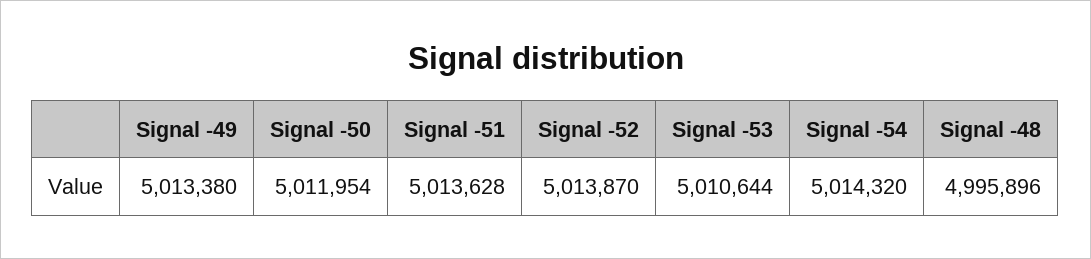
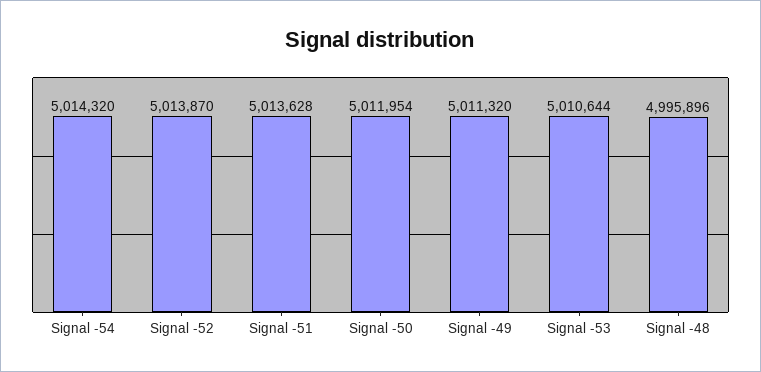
Signal -49: 5013380 -> 5011320

